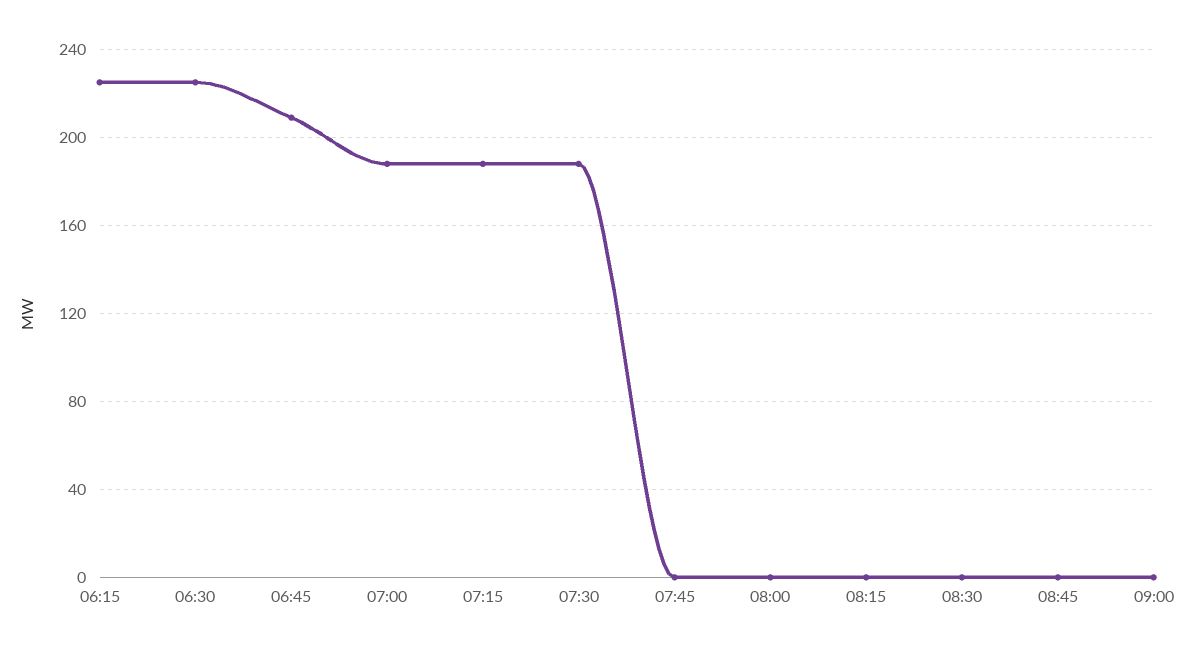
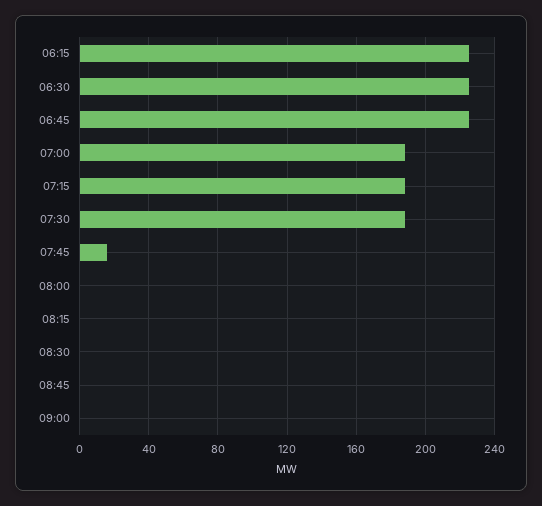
06:45: 210 -> 225
07:45: 0 -> 15

